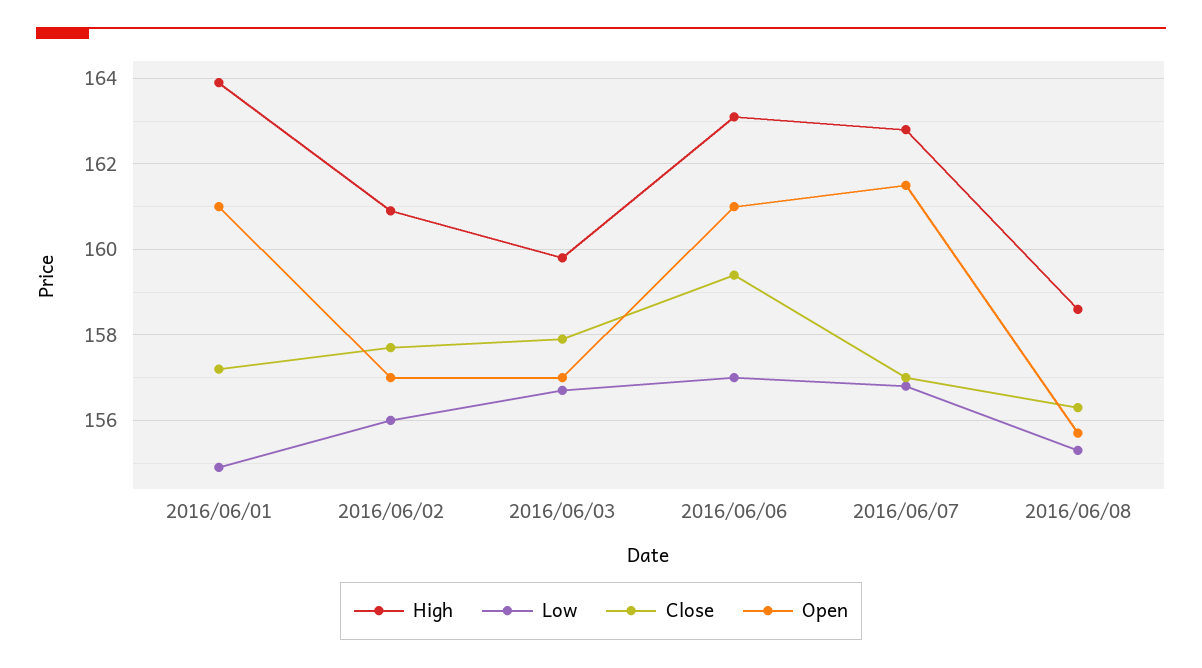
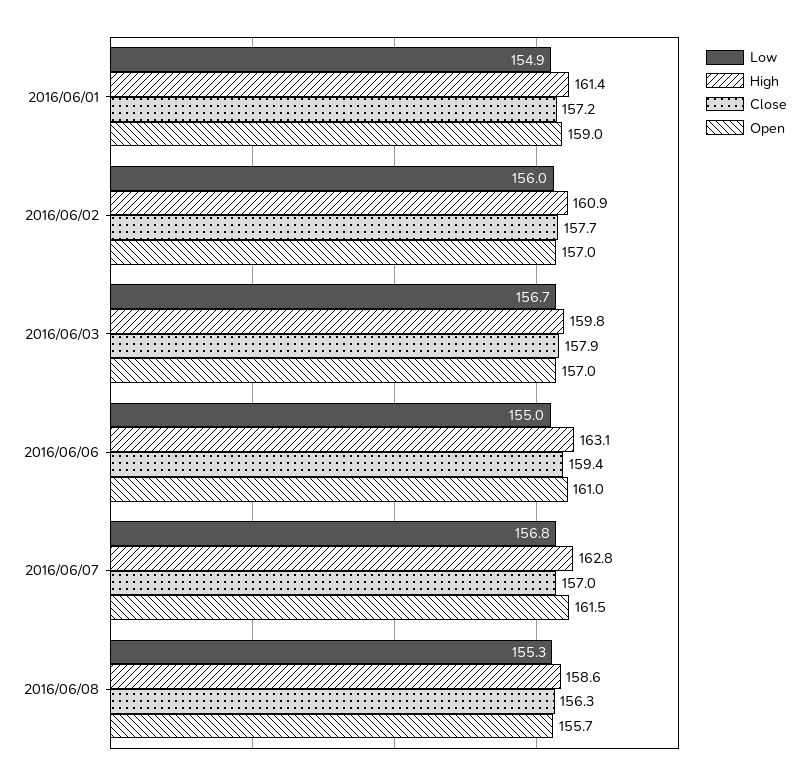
High, 2016/06/01: 164 -> 161.4
Open, 2016/06/01: 161 -> 159
Low, 2016/06/06: 157 -> 155

